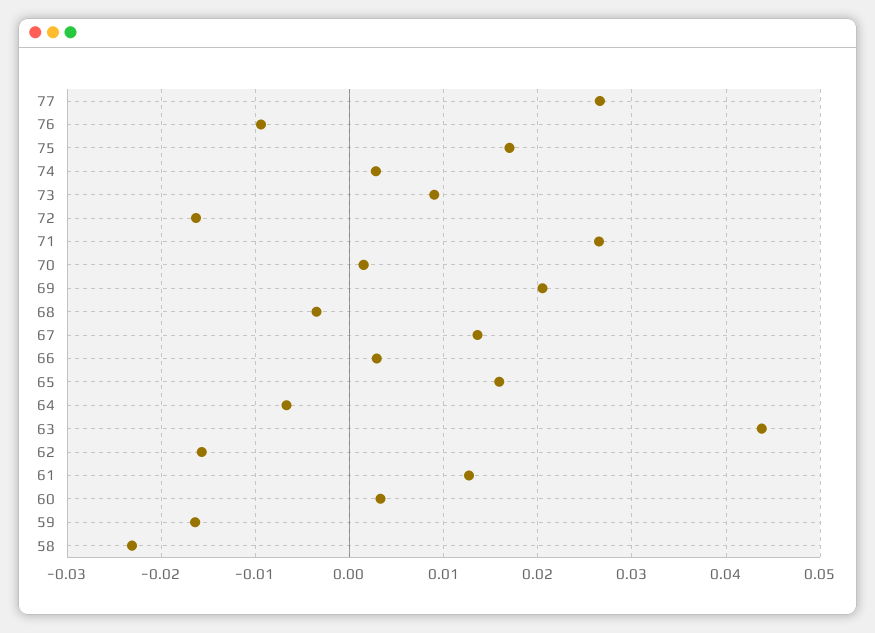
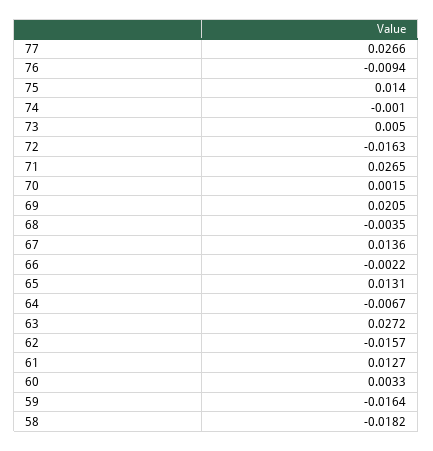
75: 0.017 -> 0.014
74: 0.003 -> -0.001
73: 0.009 -> 0.005
66: 0.003 -> -0.0022
65: 0.016 -> 0.0131
63: 0.044 -> 0.0272
58: -0.023 -> -0.0182

